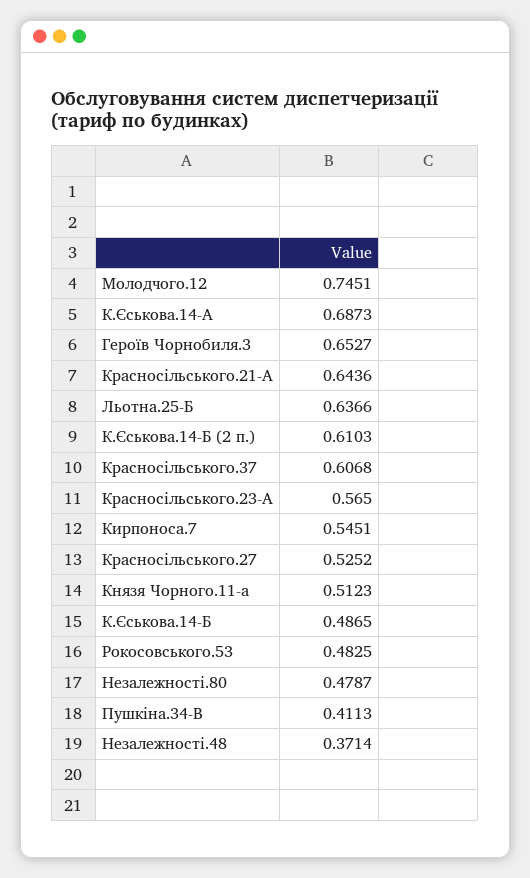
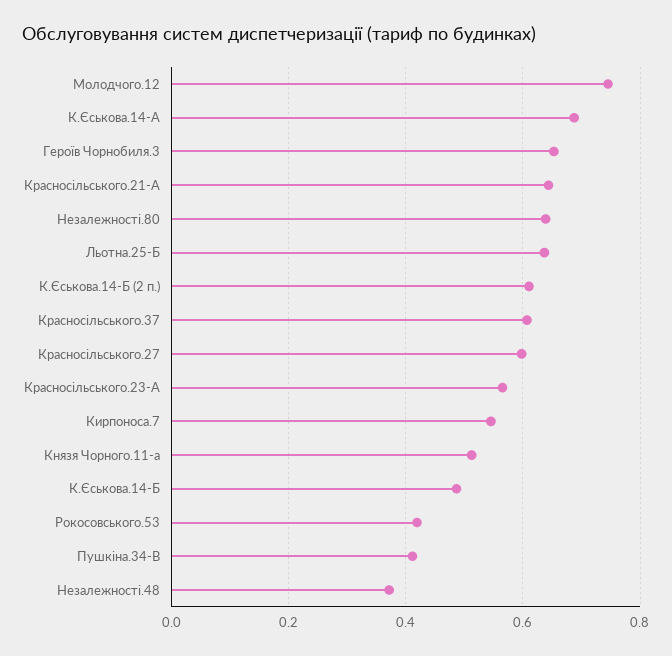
Красносільського.27: 0.5252 -> 0.6
Рокосовського.53: 0.4825 -> 0.42
Незалежності.80: 0.4787 -> 0.64

